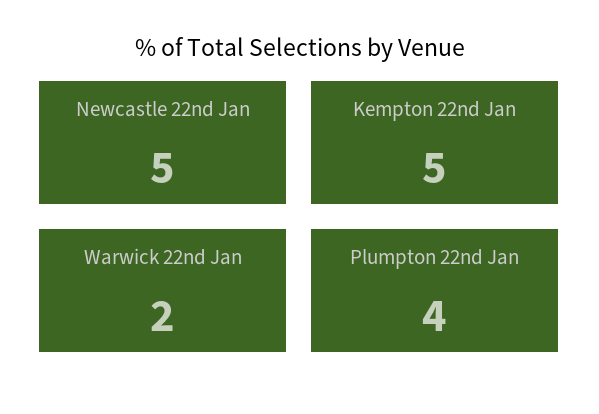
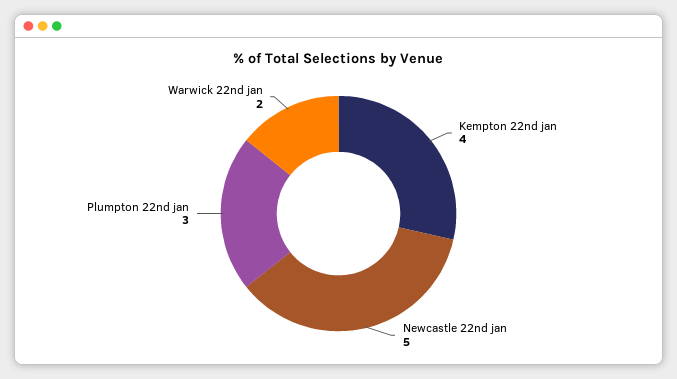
Kempton 22nd Jan: 5 -> 4
Plumpton 22nd Jan: 4 -> 3

